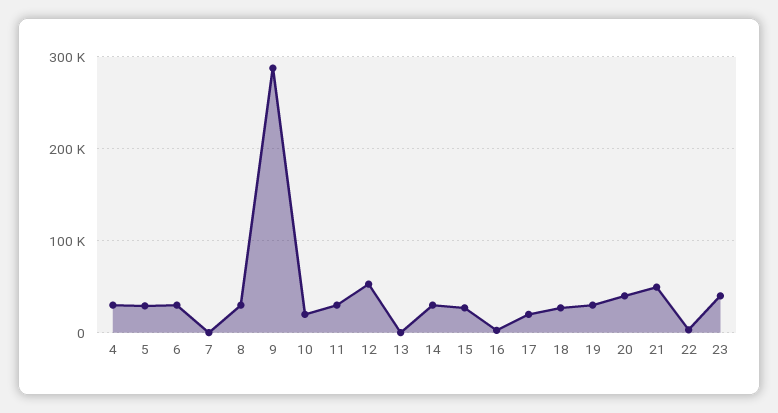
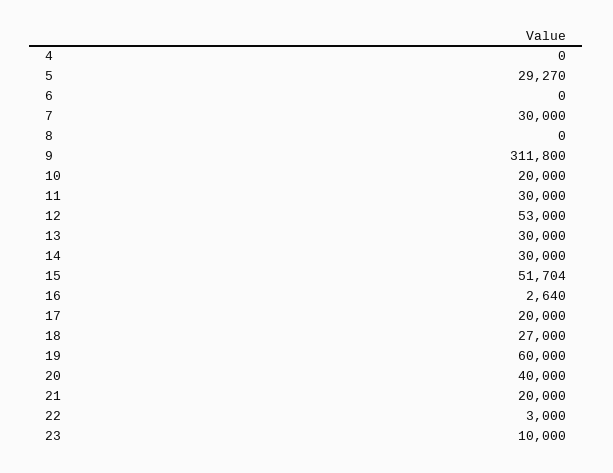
4: 30000 -> 0
6: 30000 -> 0
7: 0 -> 30000
8: 30000 -> 0
9: 290000 -> 311800
13: 0 -> 30000
15: 30000 -> 51704
19: 30000 -> 60000
21: 50000 -> 20000
23: 40000 -> 10000

